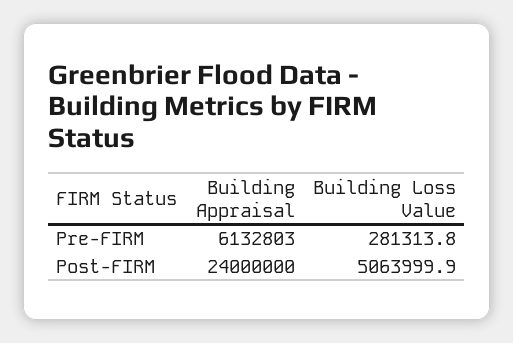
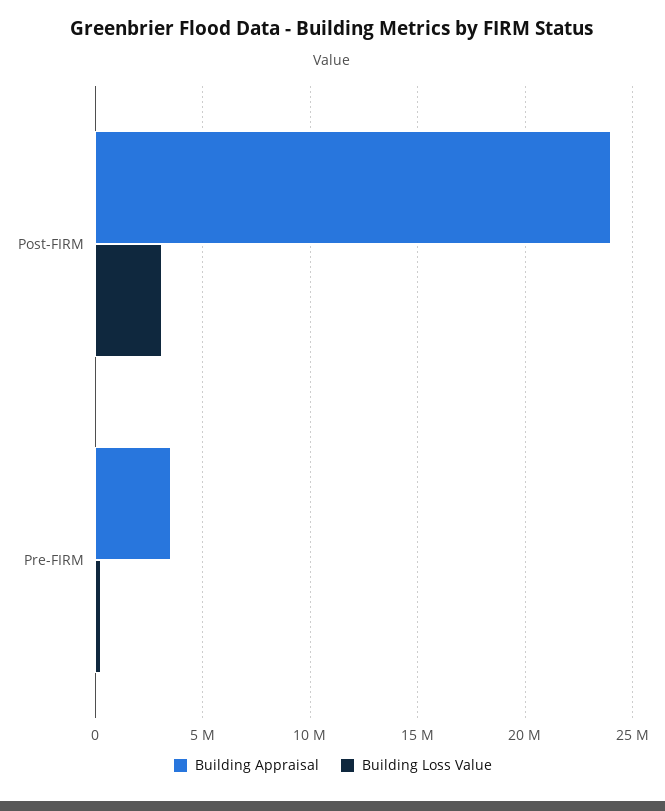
Building Appraisal, Pre-FIRM: 6132803 -> 3500000
Building Loss Value, Post-FIRM: 5063999.9 -> 3000000

